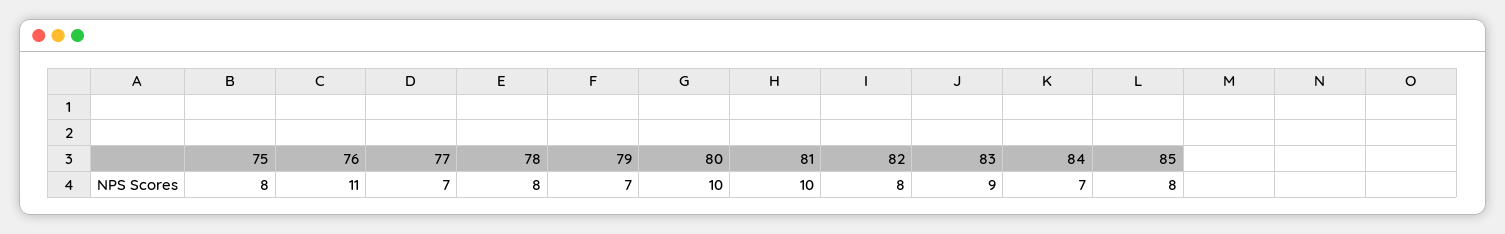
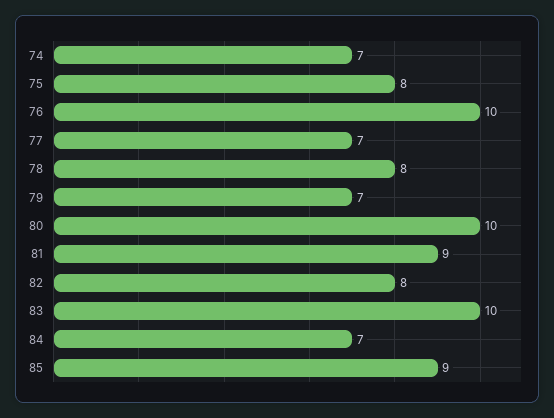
76: 11 -> 10
81: 10 -> 9
83: 9 -> 10
85: 8 -> 9
74: none -> 7

